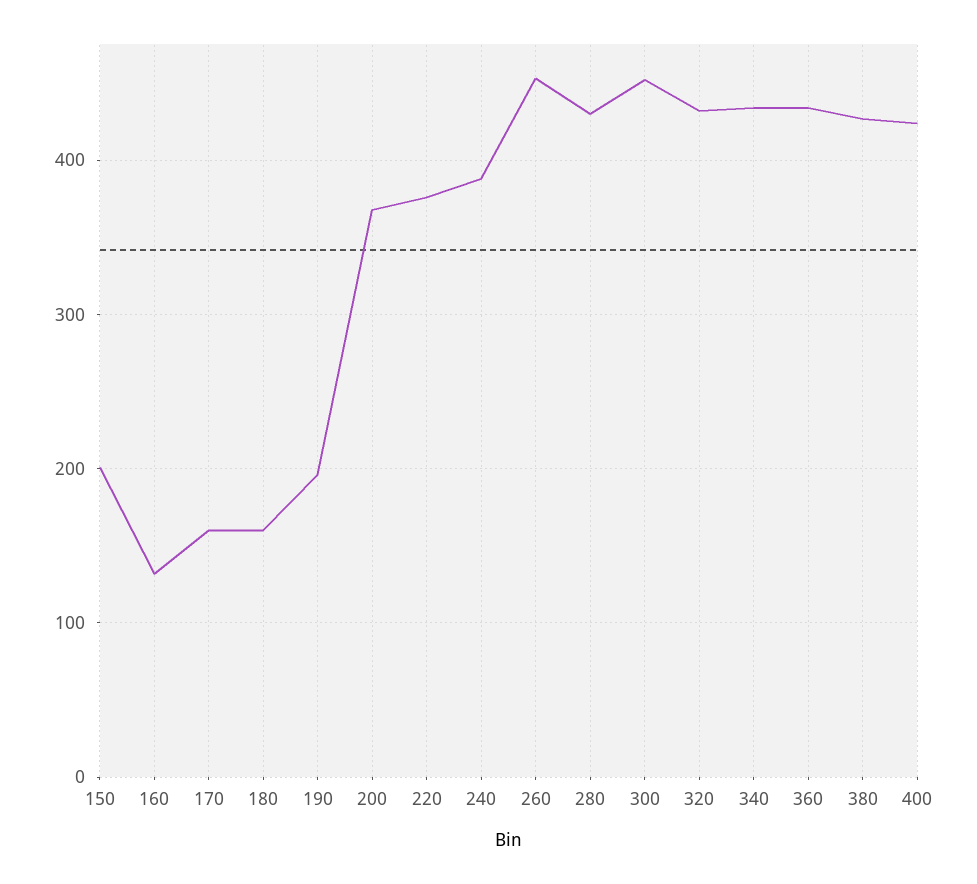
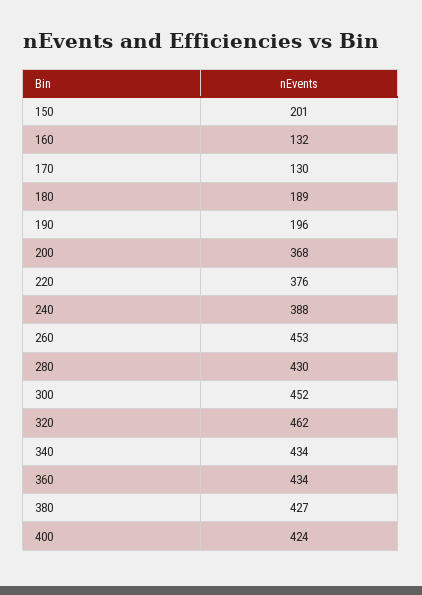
170: 160 -> 130
180: 160 -> 189
320: 430 -> 462

